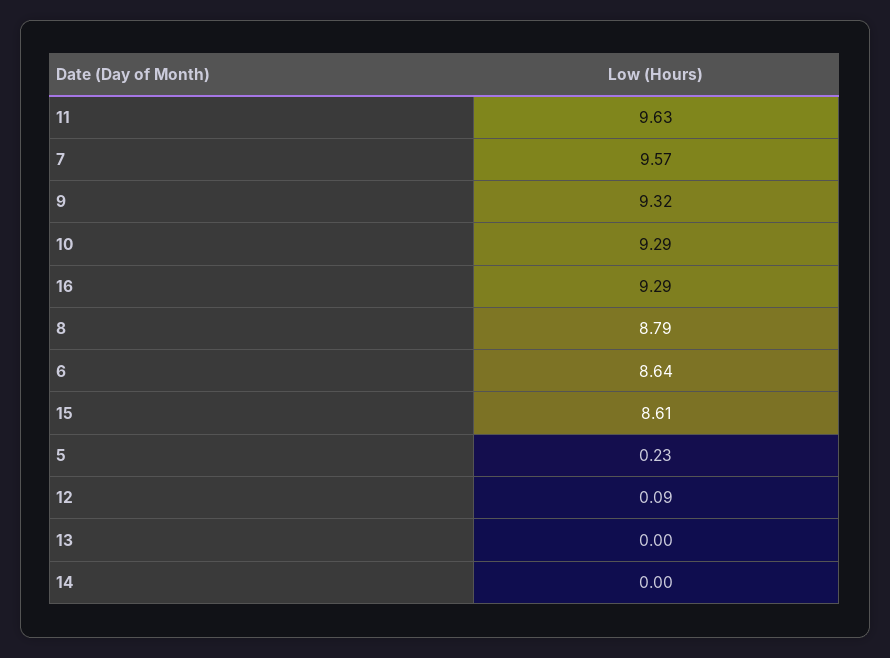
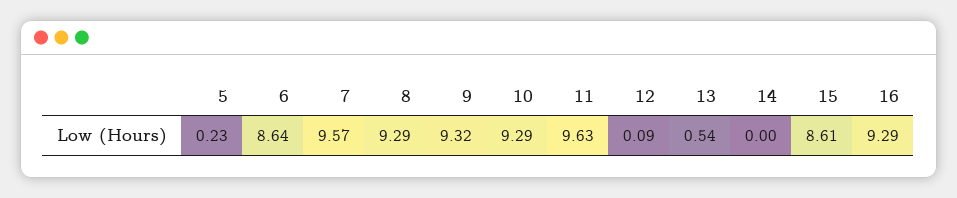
8: 8.79 -> 9.29
13: 0 -> 0.54

